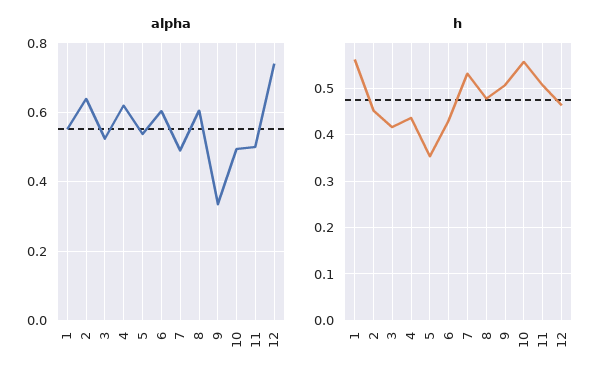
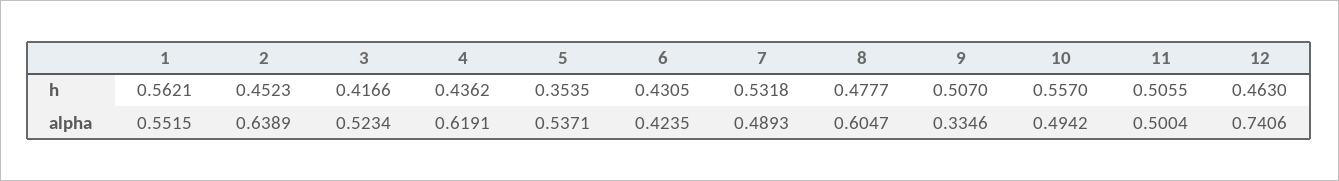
alpha, 6: 0.6 -> 0.4235

